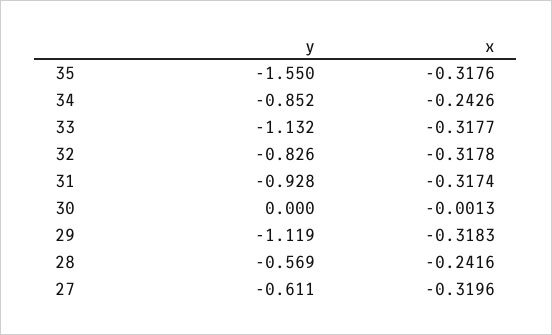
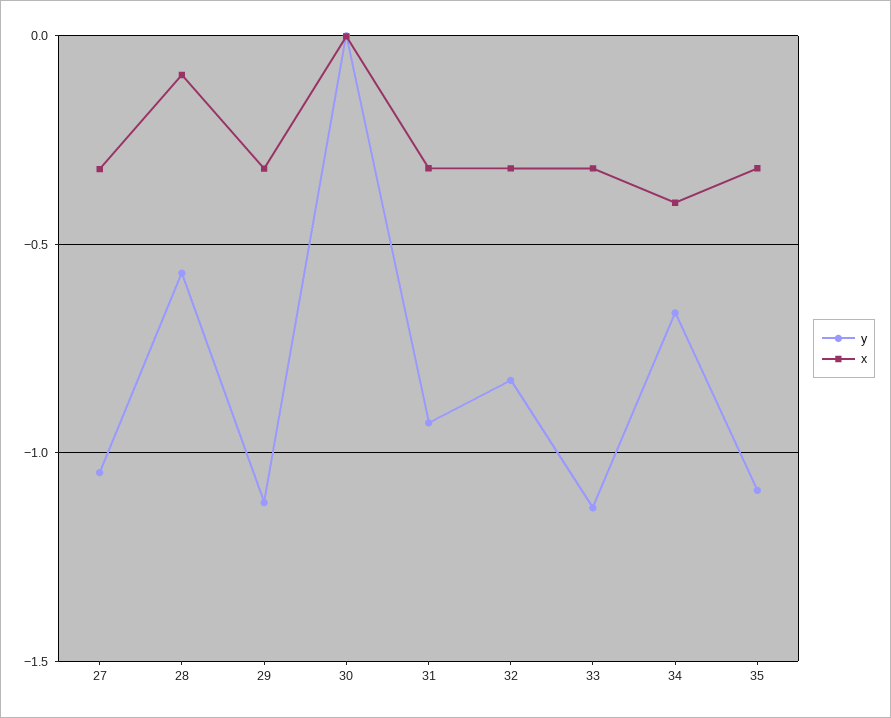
y, 35: -1.55 -> -1.1
y, 34: -0.852 -> -0.65
x, 34: -0.2426 -> -0.4
x, 28: -0.2416 -> -0.1
y, 27: -0.611 -> -1.05

